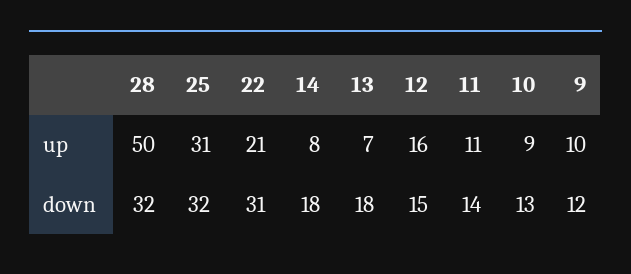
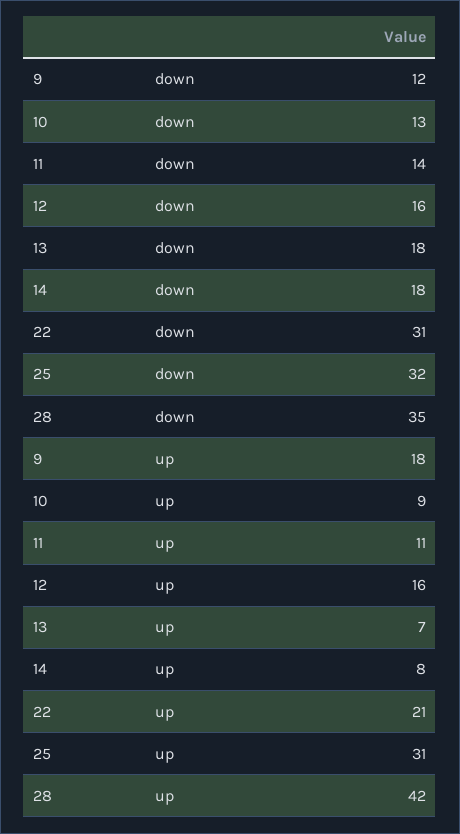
28, up: 50 -> 42
9, up: 10 -> 18
28, down: 32 -> 35
12, down: 15 -> 16

